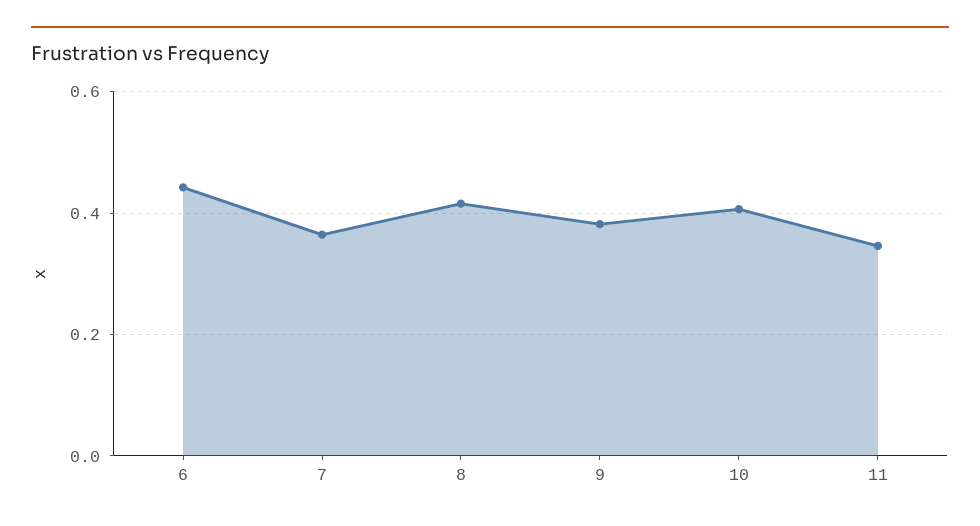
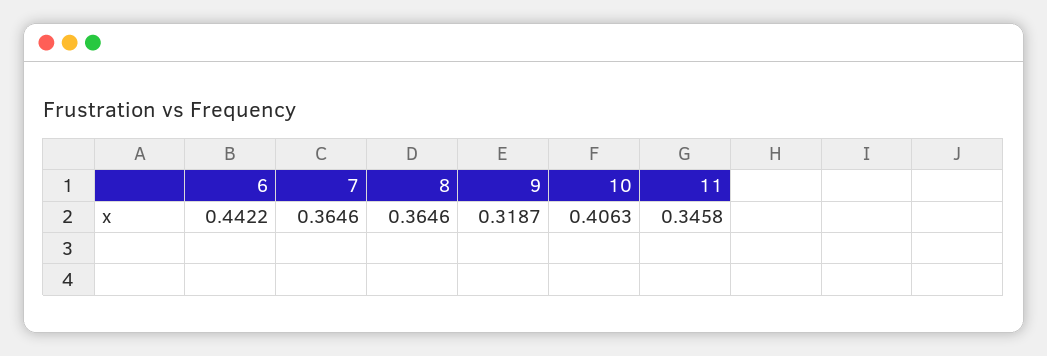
8: 0.42 -> 0.3646
9: 0.38 -> 0.3187

